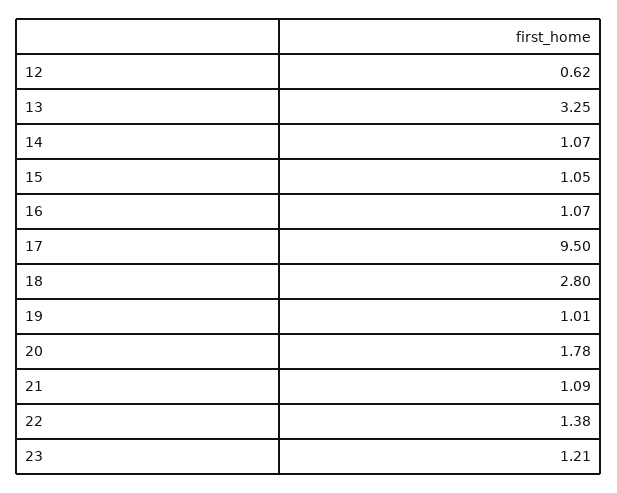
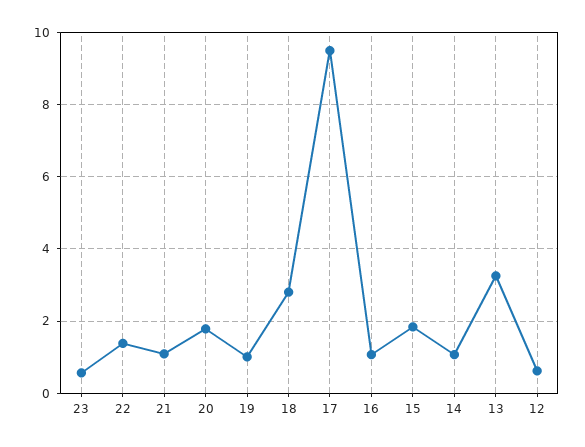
15: 1.05 -> 1.8
23: 1.21 -> 0.6

